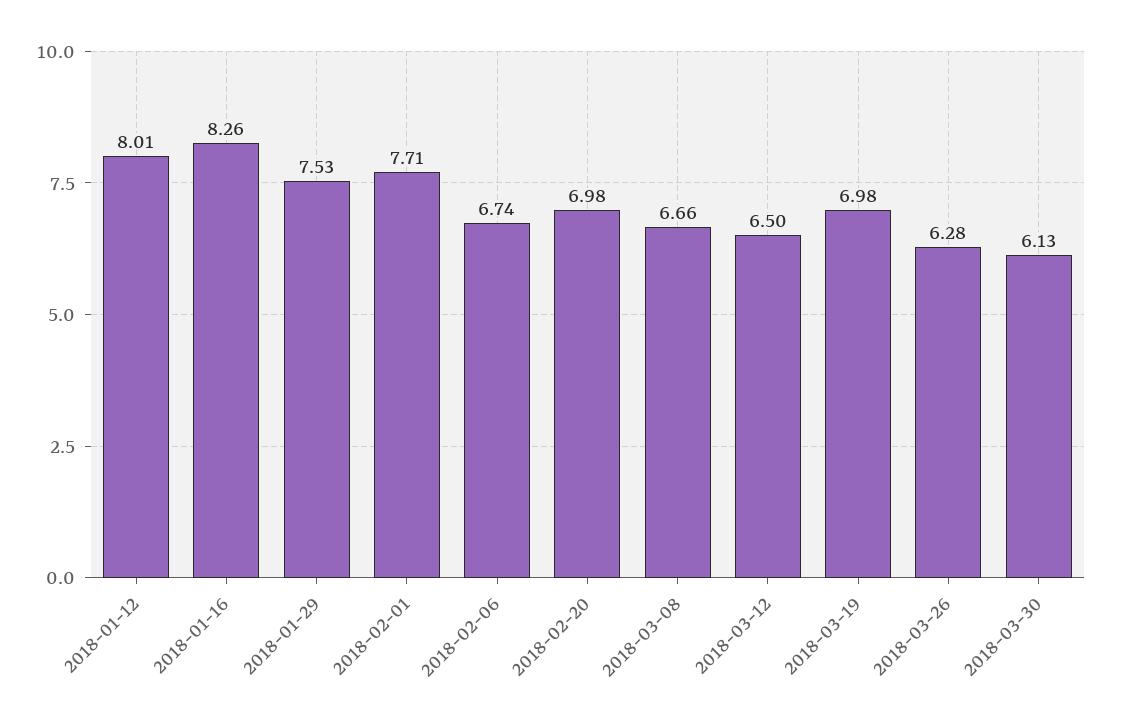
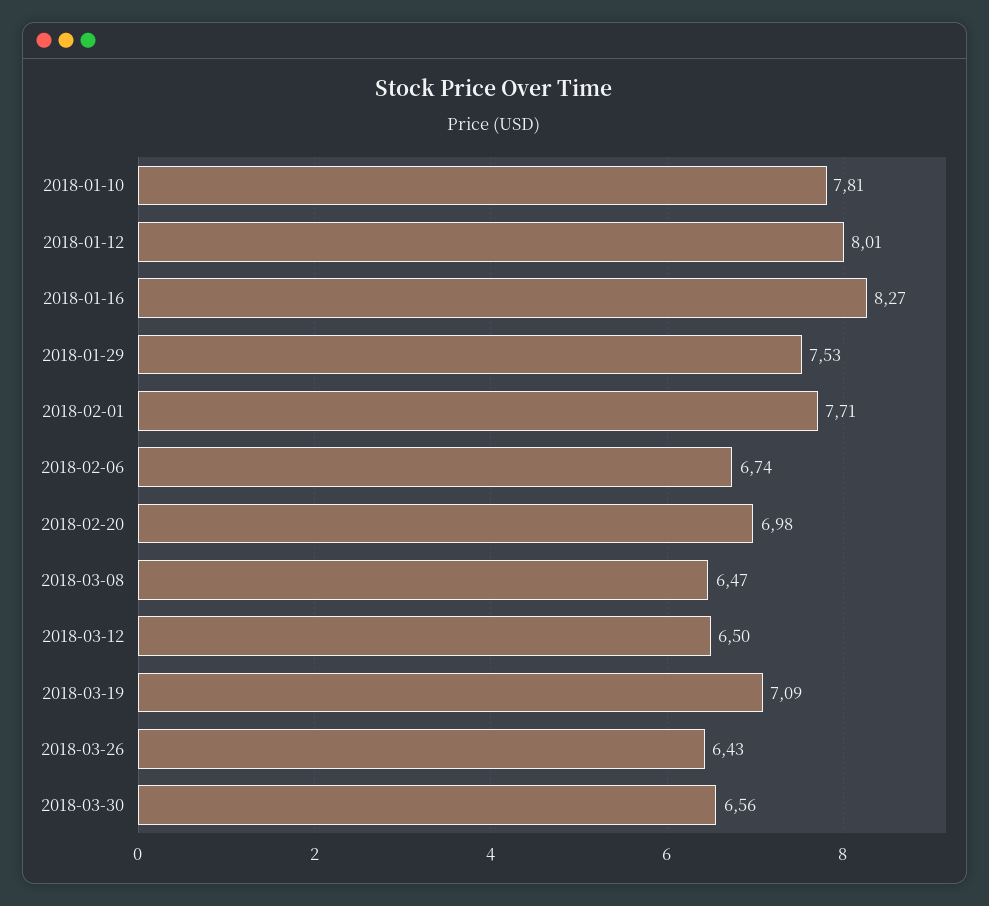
2018-01-16: 8.26 -> 8.27
2018-03-08: 6.66 -> 6.47
2018-03-19: 6.98 -> 7.09
2018-03-26: 6.28 -> 6.43
2018-03-30: 6.13 -> 6.56
2018-01-10: none -> 7.81

